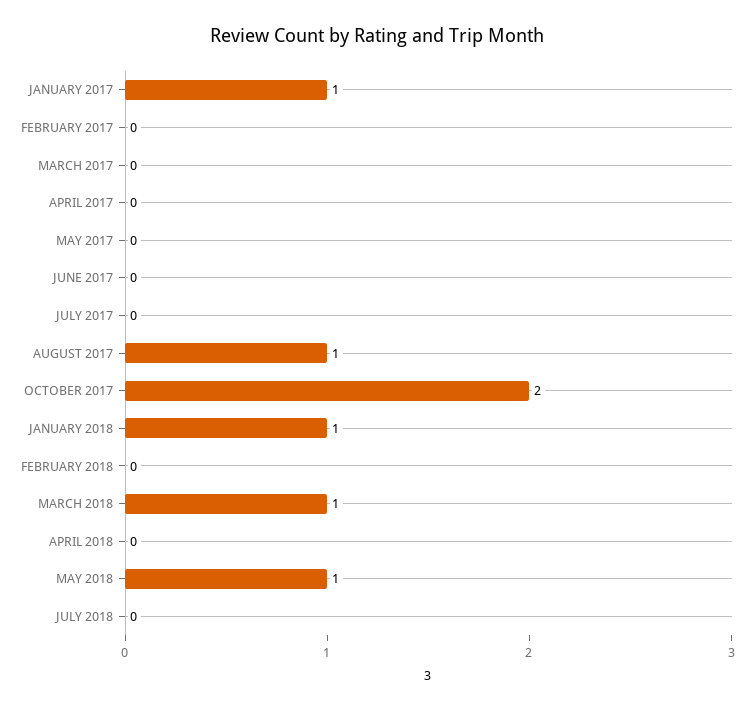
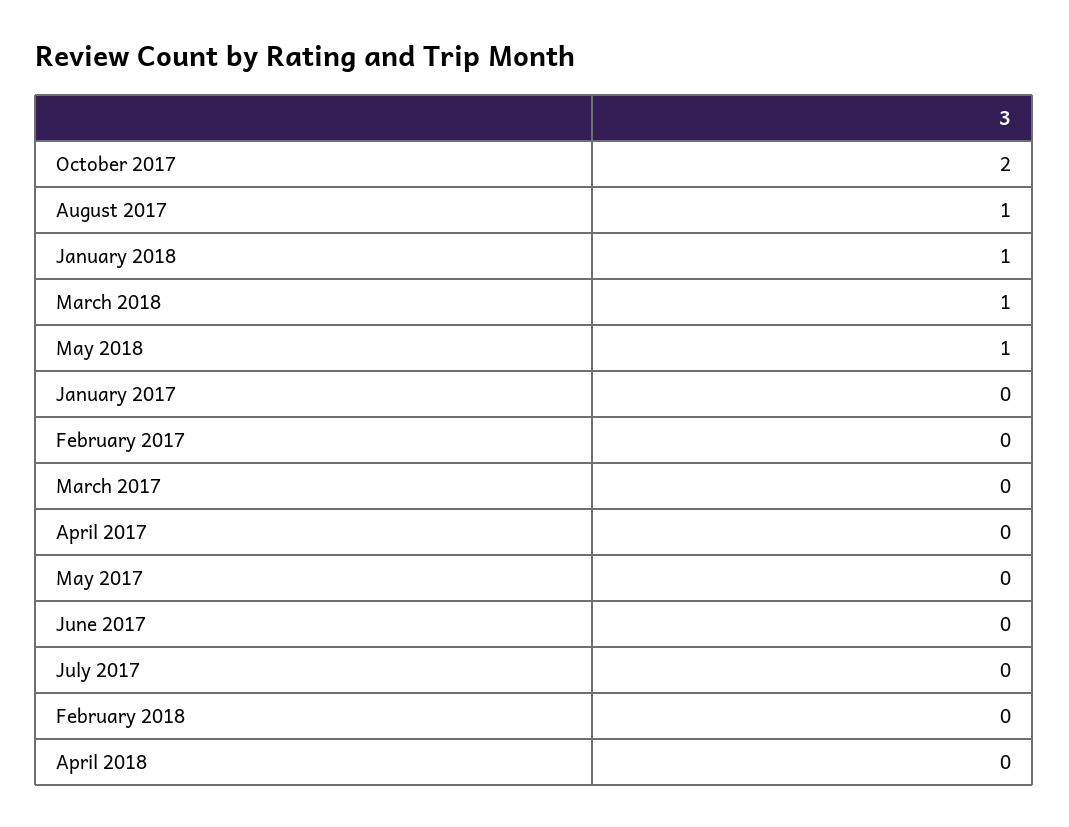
JANUARY 2017: 1 -> 0
JULY 2018: 0 -> none

